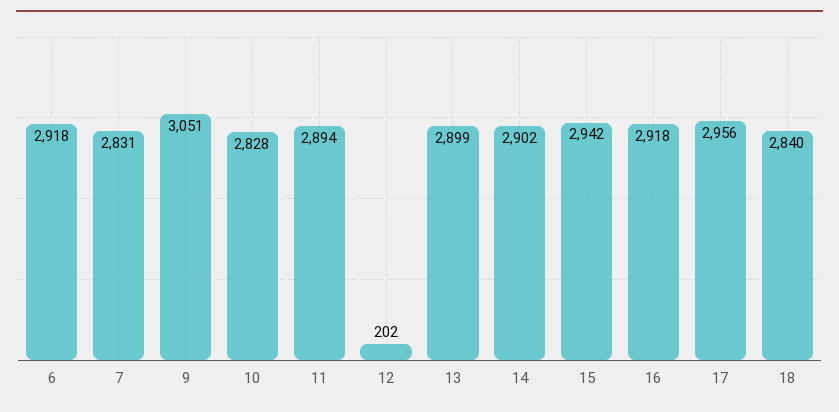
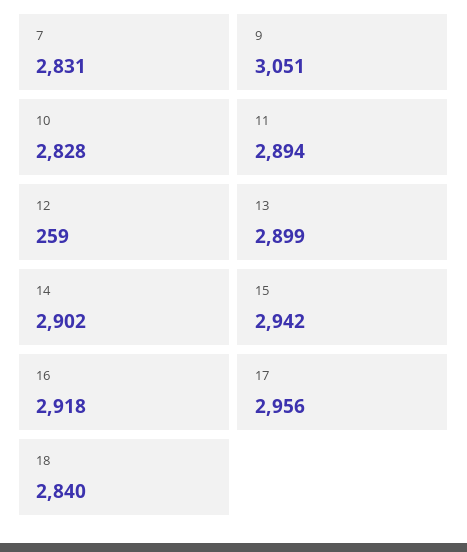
6: 2918 -> none
12: 202 -> 259

